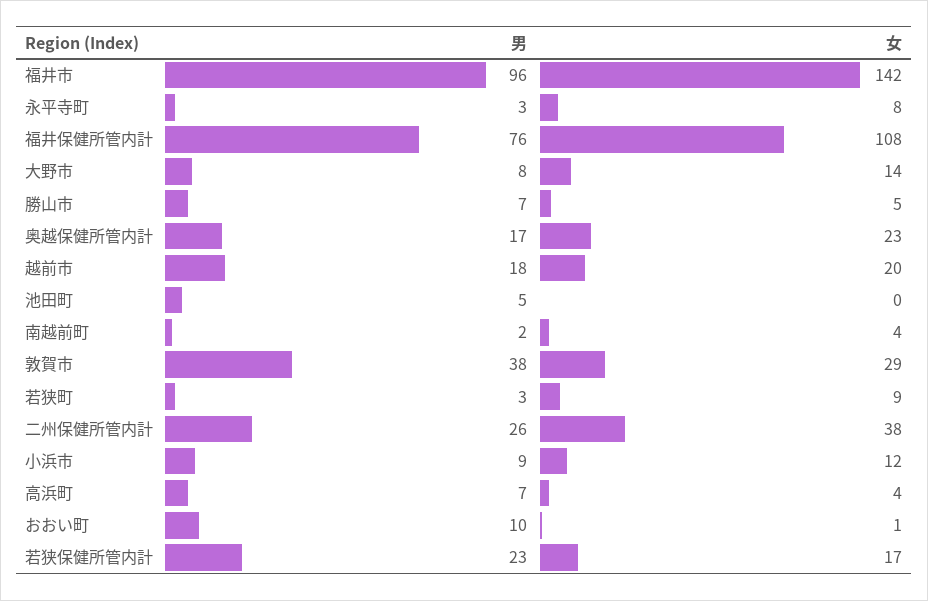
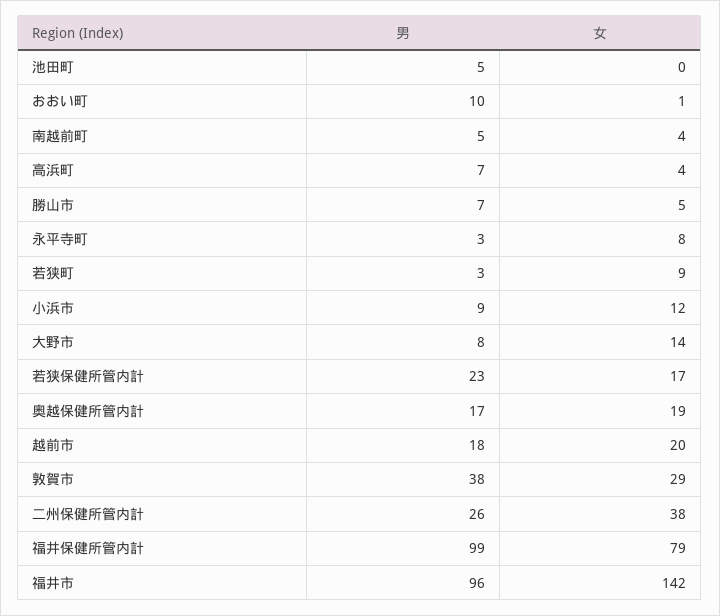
男, 福井保健所管内計: 76 -> 99
女, 福井保健所管内計: 108 -> 79
女, 奥越保健所管内計: 23 -> 19
男, 南越前町: 2 -> 5

